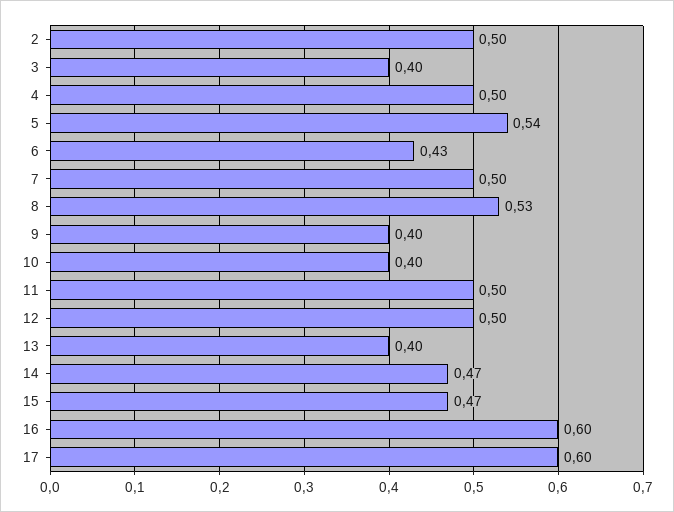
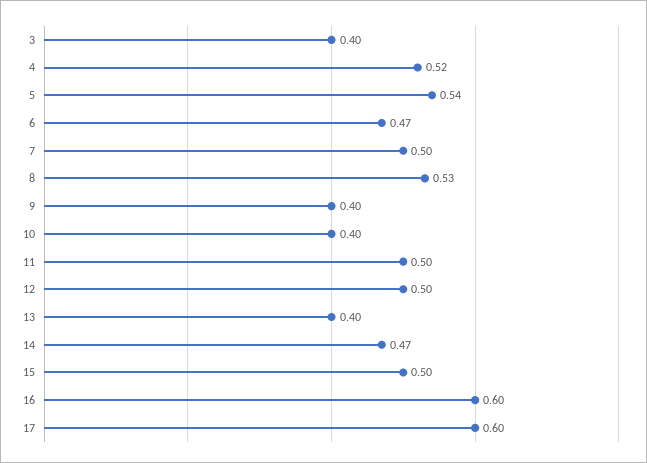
2: 0.5 -> none
4: 0.5 -> 0.52
6: 0.43 -> 0.47
15: 0.47 -> 0.5

